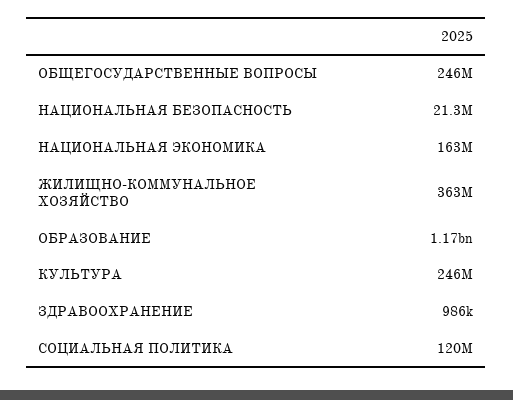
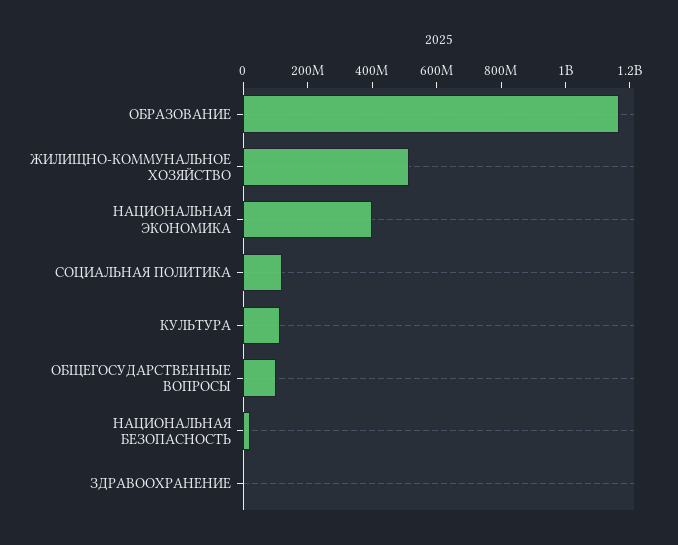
ОБЩЕГОСУДАРСТВЕННЫЕ ВОПРОСЫ: 246000000 -> 100000000
НАЦИОНАЛЬНАЯ ЭКОНОМИКА: 163000000 -> 400000000
ЖИЛИЩНО-КОММУНАЛЬНОЕ ХОЗЯЙСТВО: 363000000 -> 500000000
КУЛЬТУРА: 246000000 -> 100000000

